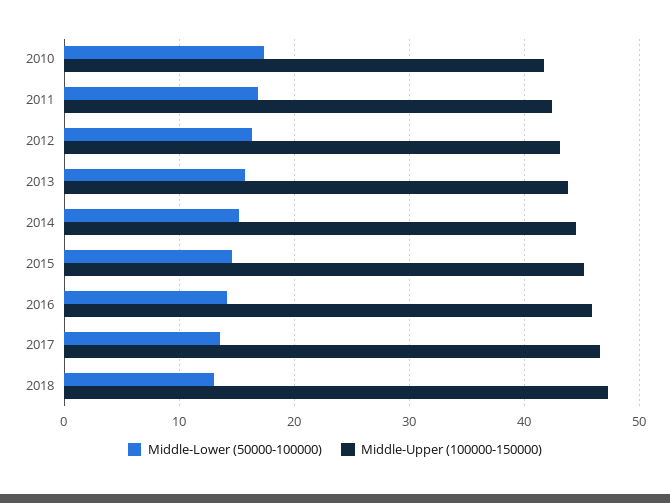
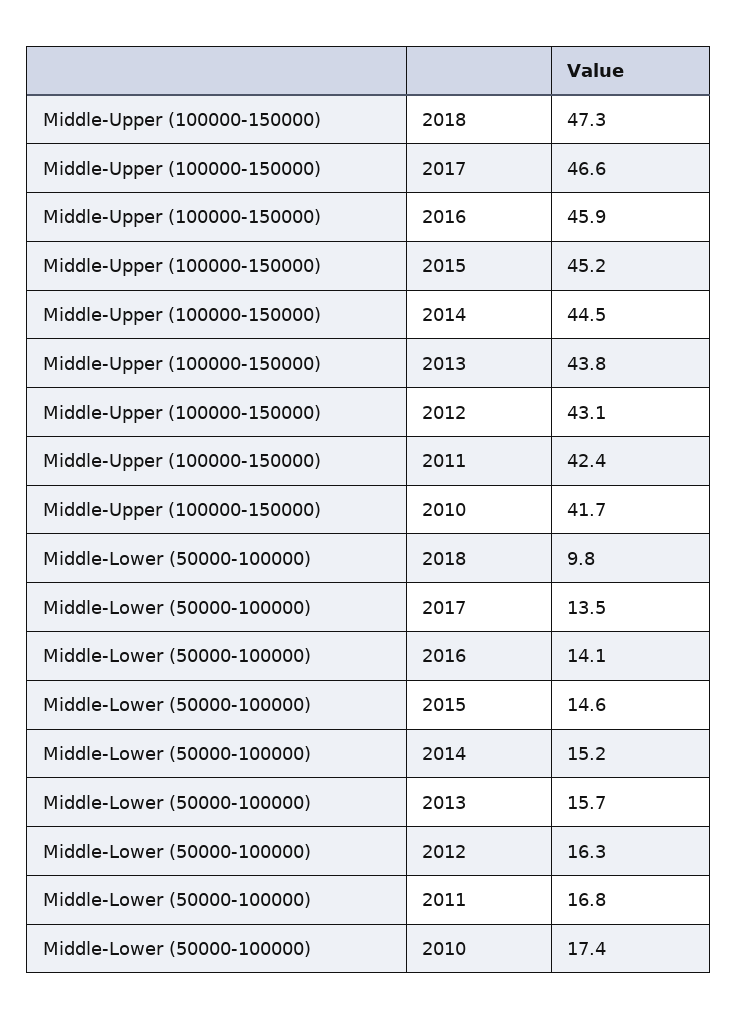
Middle-Lower (50000-100000), 2018: 13 -> 9.8

